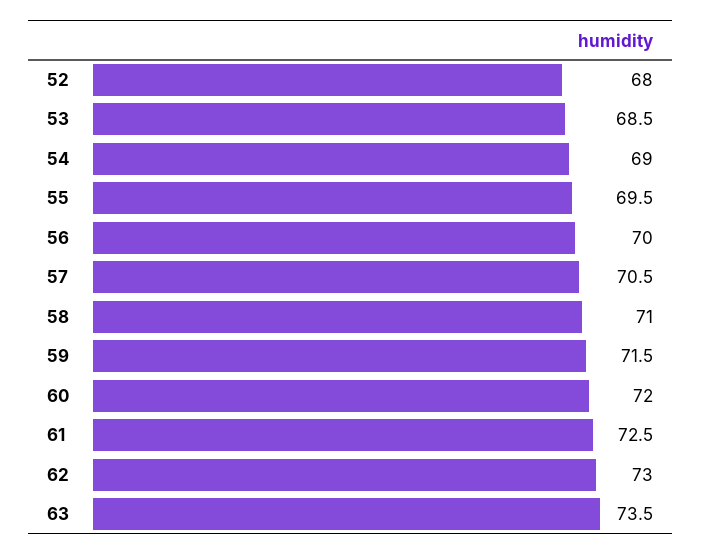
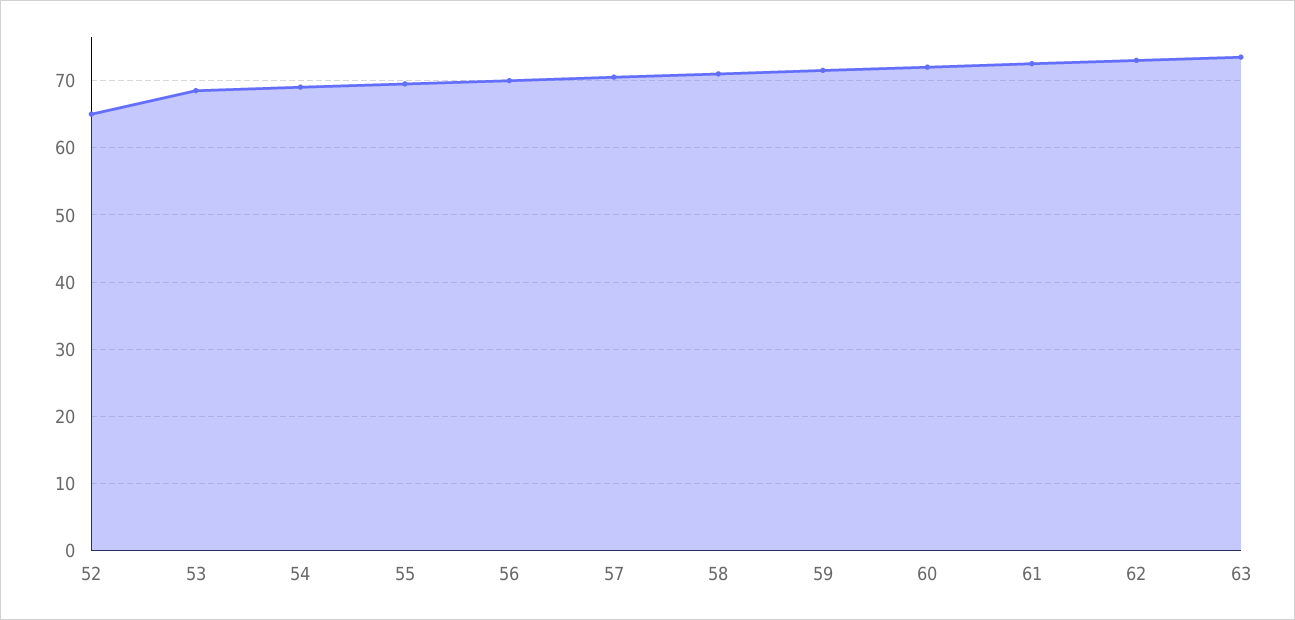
52: 68 -> 65

